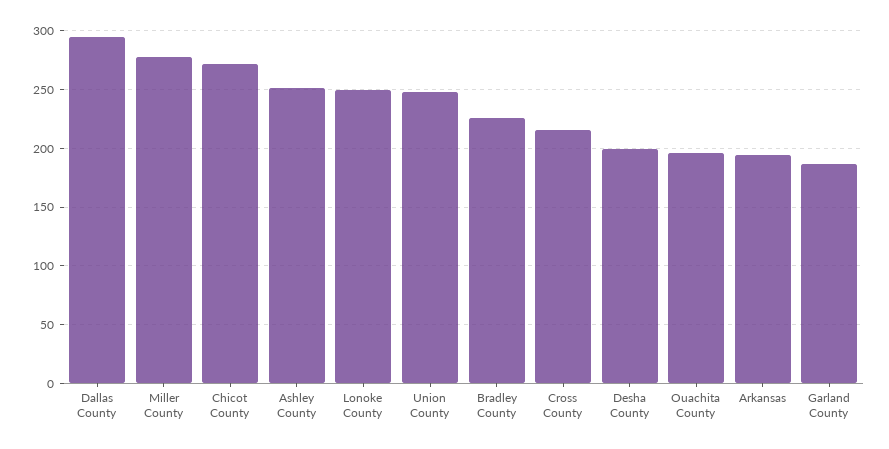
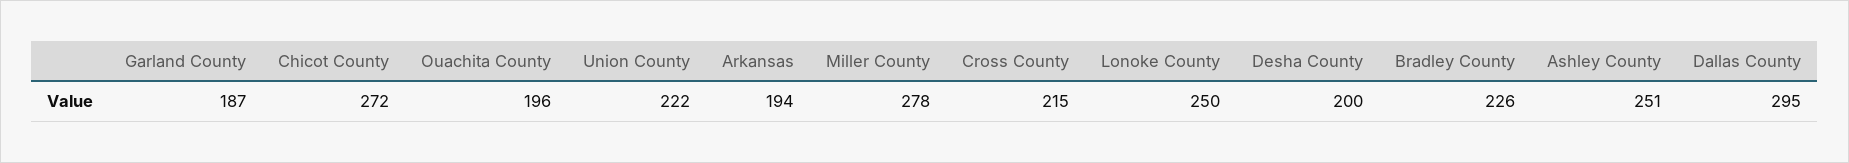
Union County: 250 -> 222

